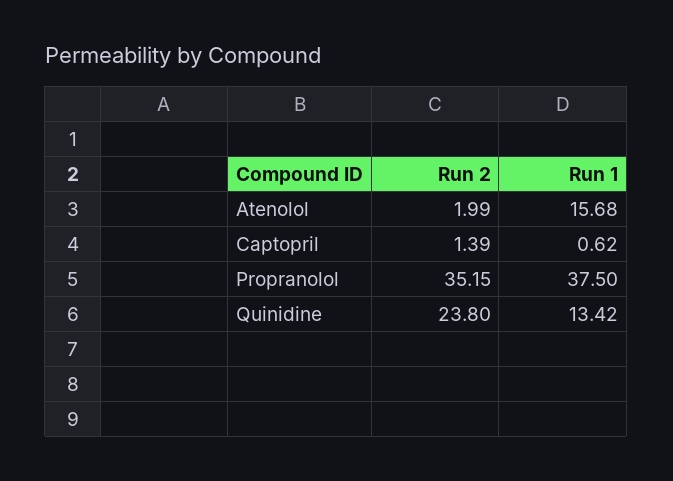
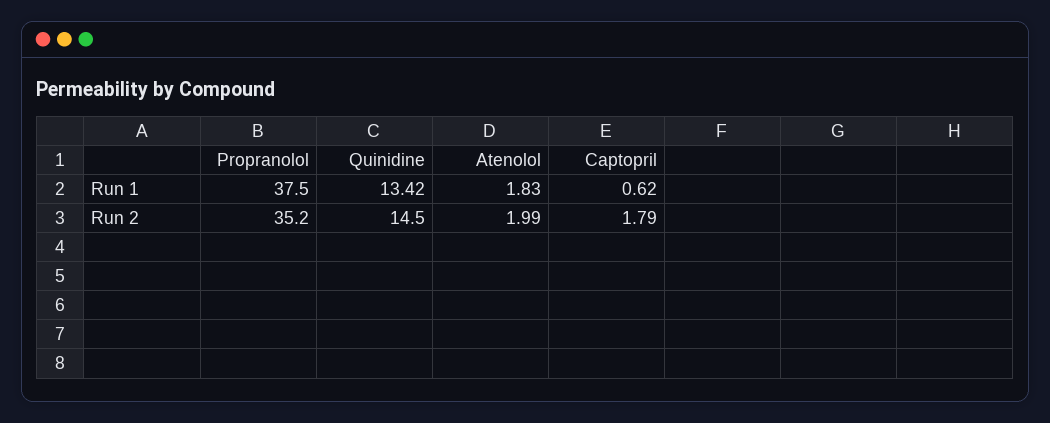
Run 1, Atenolol: 15.68 -> 1.83
Run 2, Captopril: 1.39 -> 1.79
Run 2, Propranolol: 35.15 -> 35.2
Run 2, Quinidine: 23.8 -> 14.5

